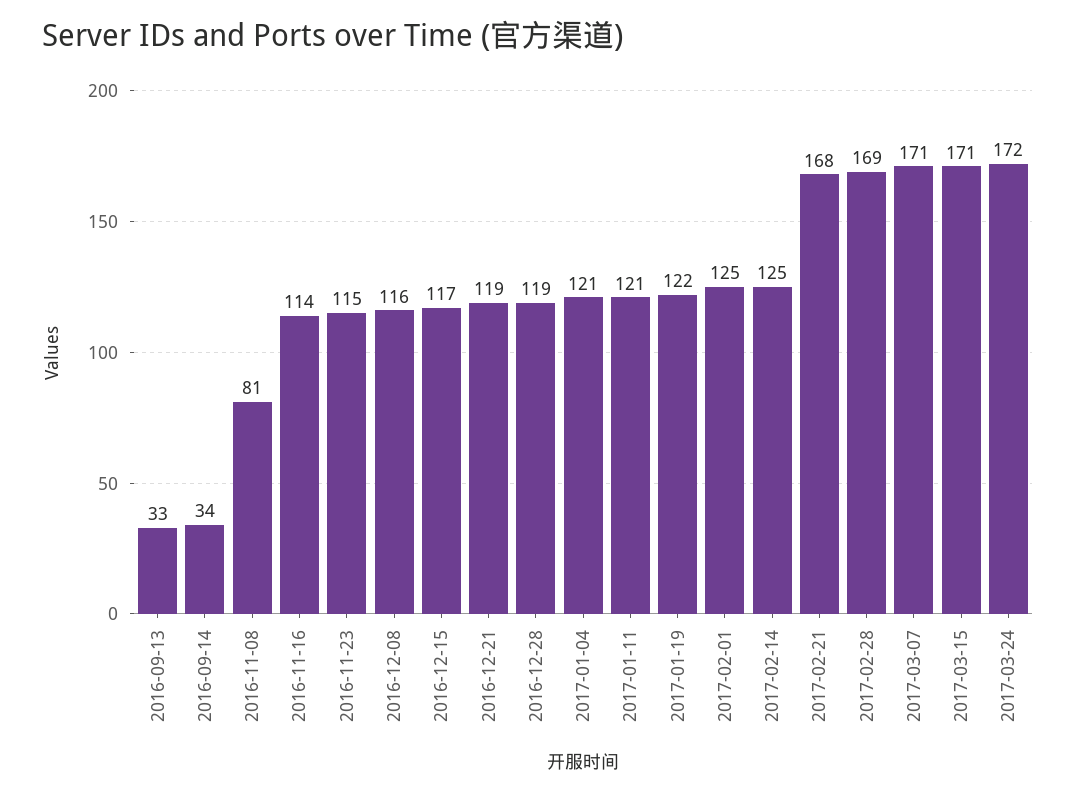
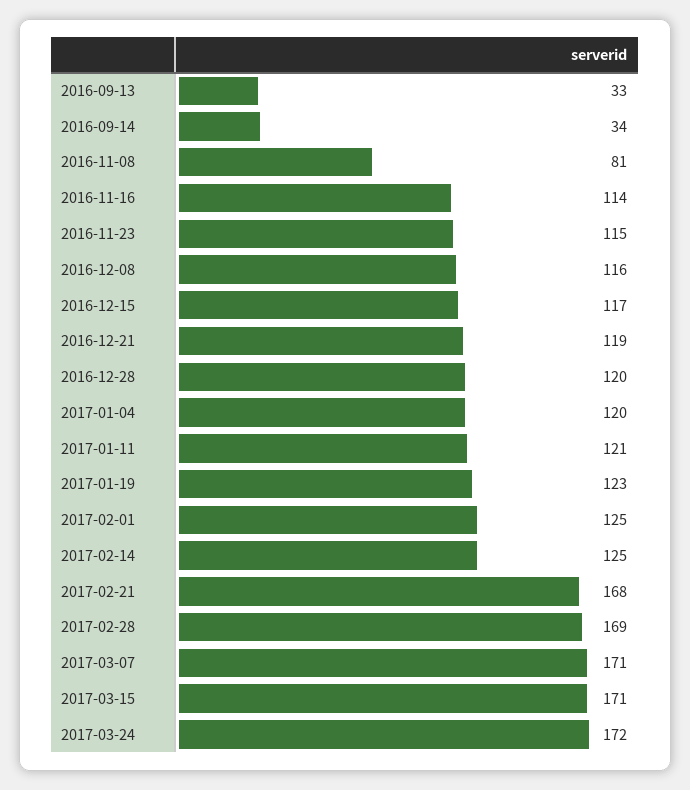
2016-12-28: 119 -> 120
2017-01-04: 121 -> 120
2017-01-19: 122 -> 123

